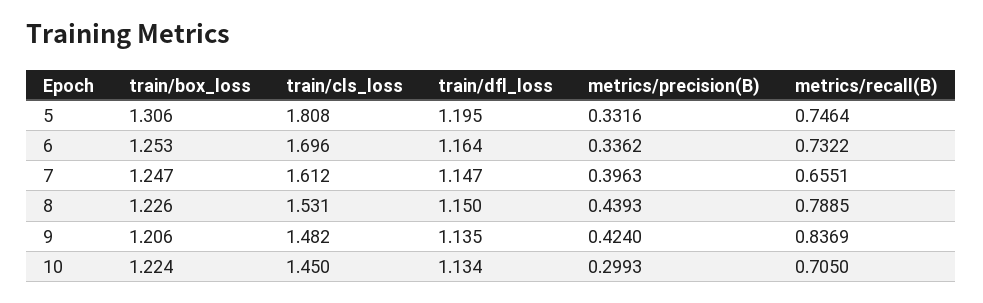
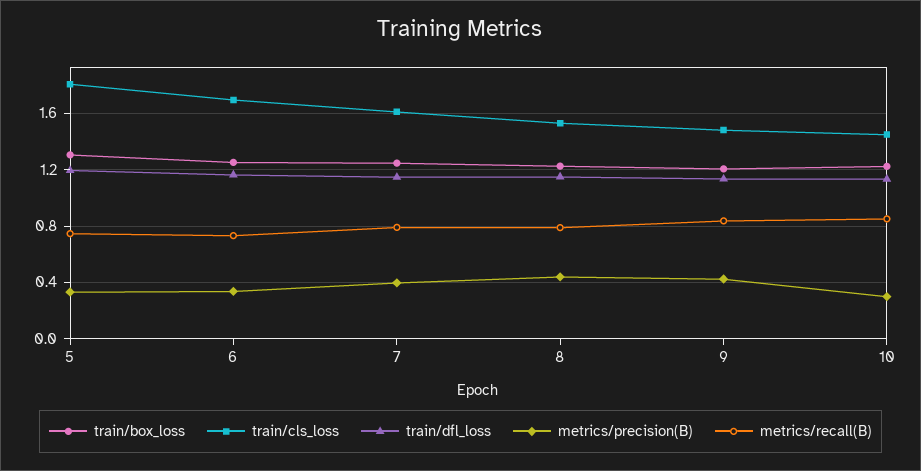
metrics/recall(B), 7: 0.6551 -> 0.8
metrics/recall(B), 10: 0.705 -> 0.85

